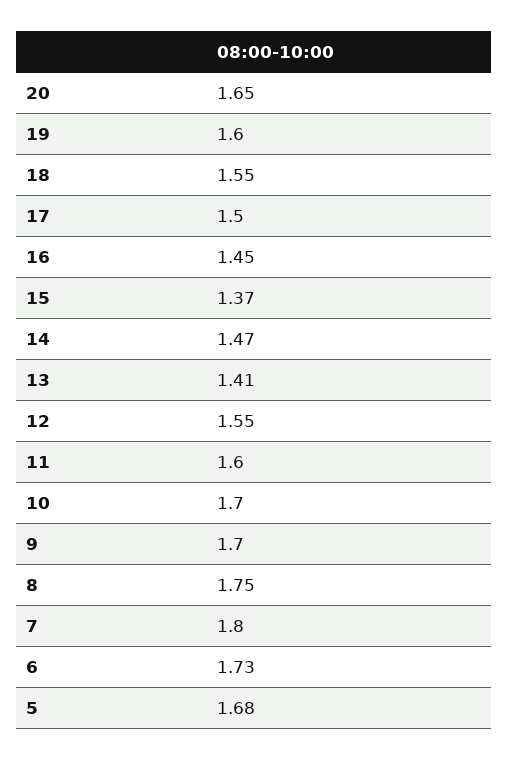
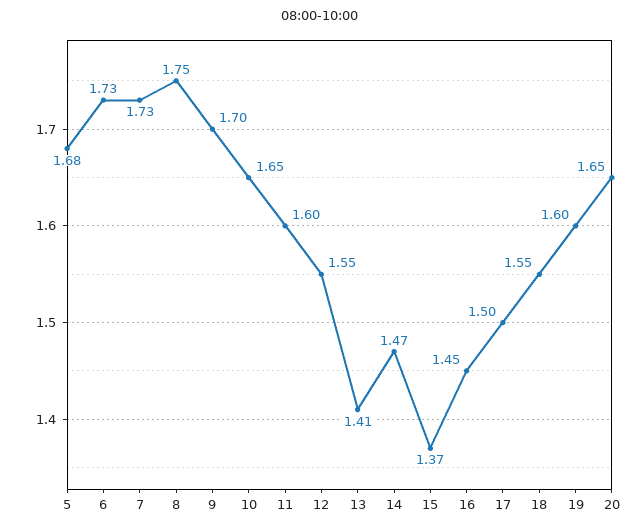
10: 1.7 -> 1.65
7: 1.8 -> 1.73

